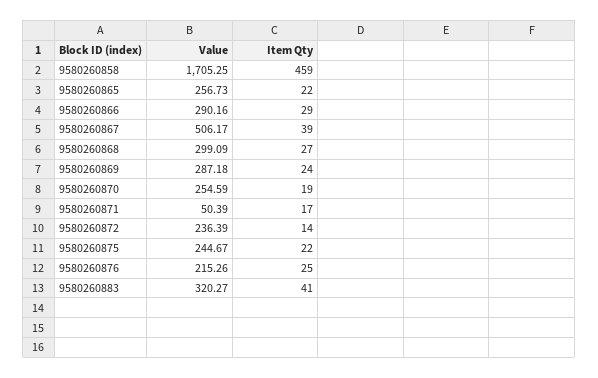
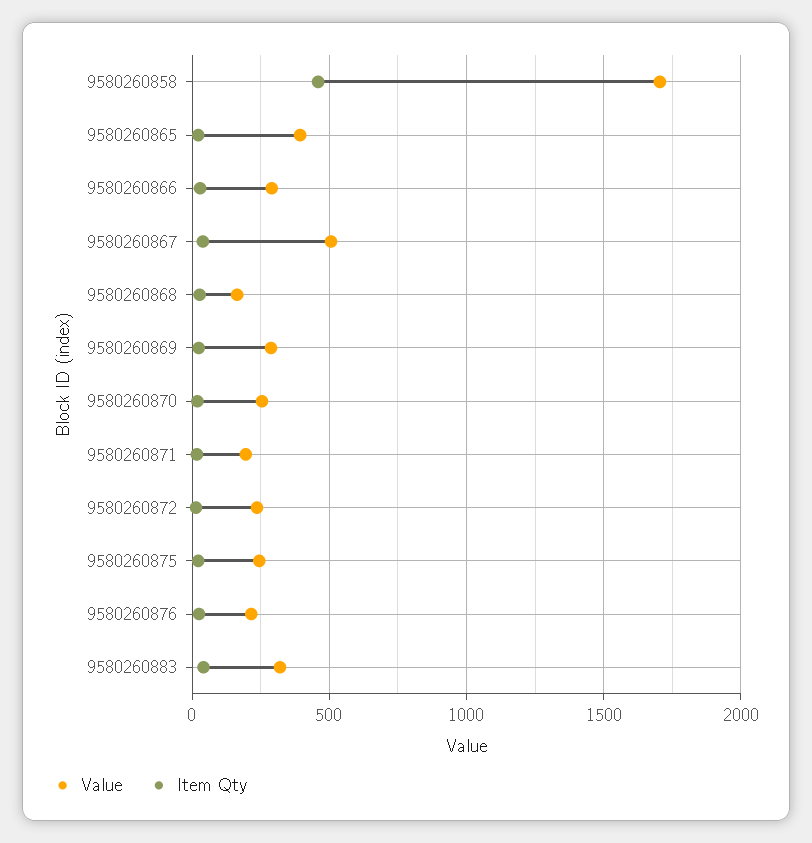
Value, 9580260865: 256.73 -> 400
Value, 9580260868: 299.09 -> 150
Value, 9580260871: 50.39 -> 200

